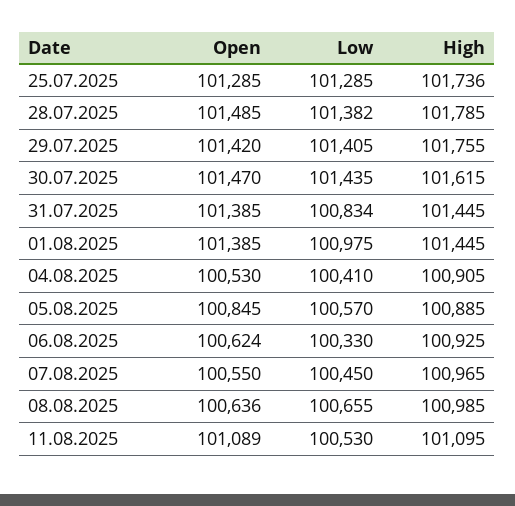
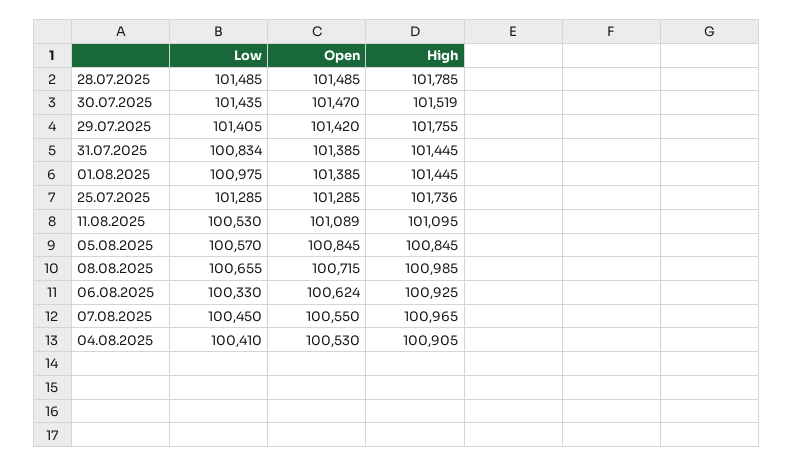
Low, 28.07.2025: 101382 -> 101485
High, 30.07.2025: 101615 -> 101519
High, 05.08.2025: 100885 -> 100845
Open, 08.08.2025: 100636 -> 100715

